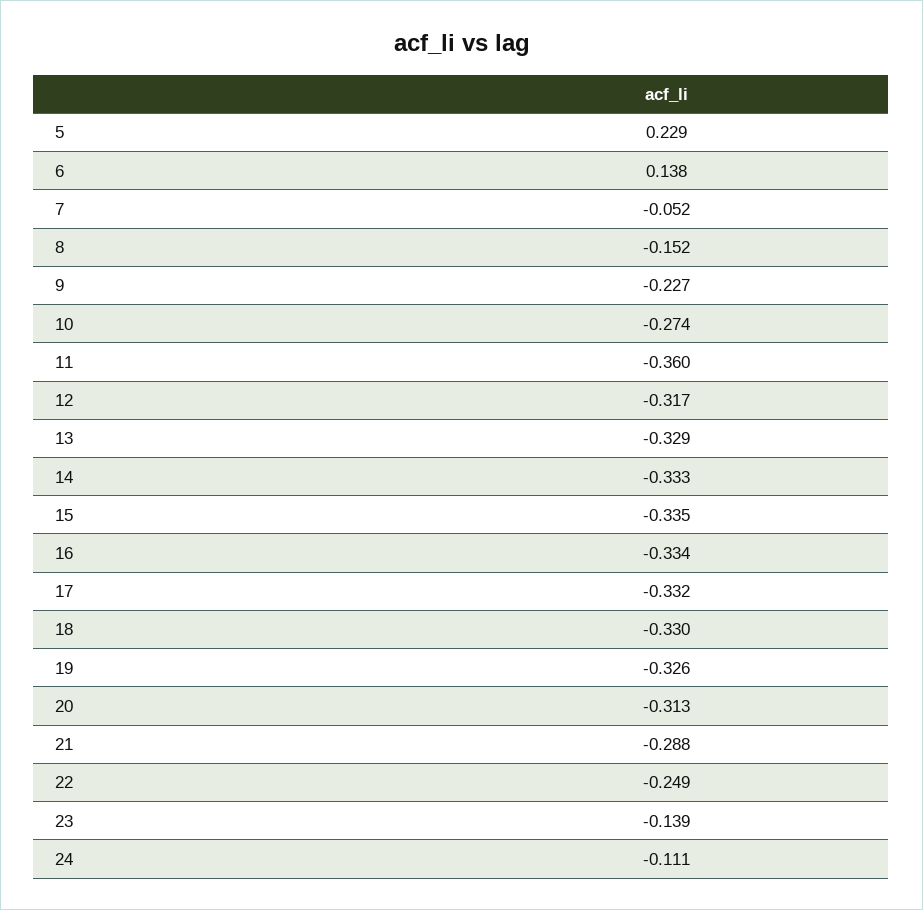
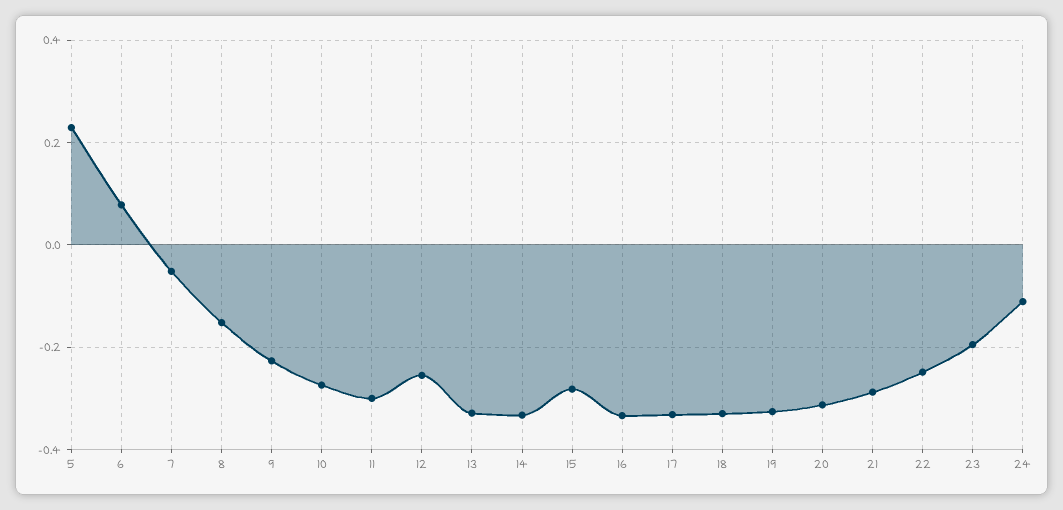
6: 0.138 -> 0.08
11: -0.36 -> -0.3
12: -0.317 -> -0.26
15: -0.335 -> -0.28
23: -0.139 -> -0.2

